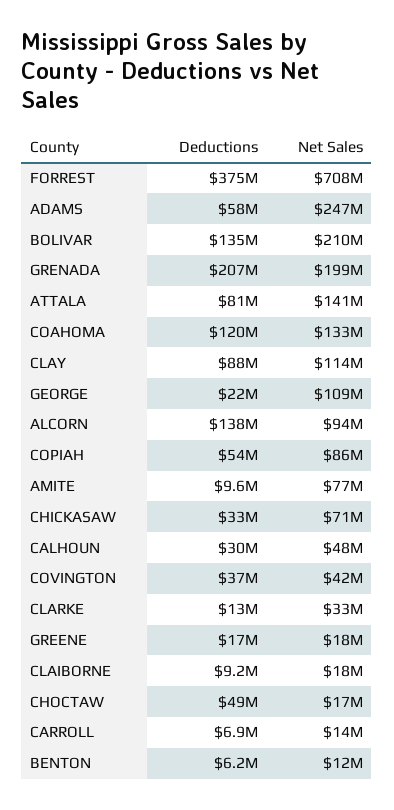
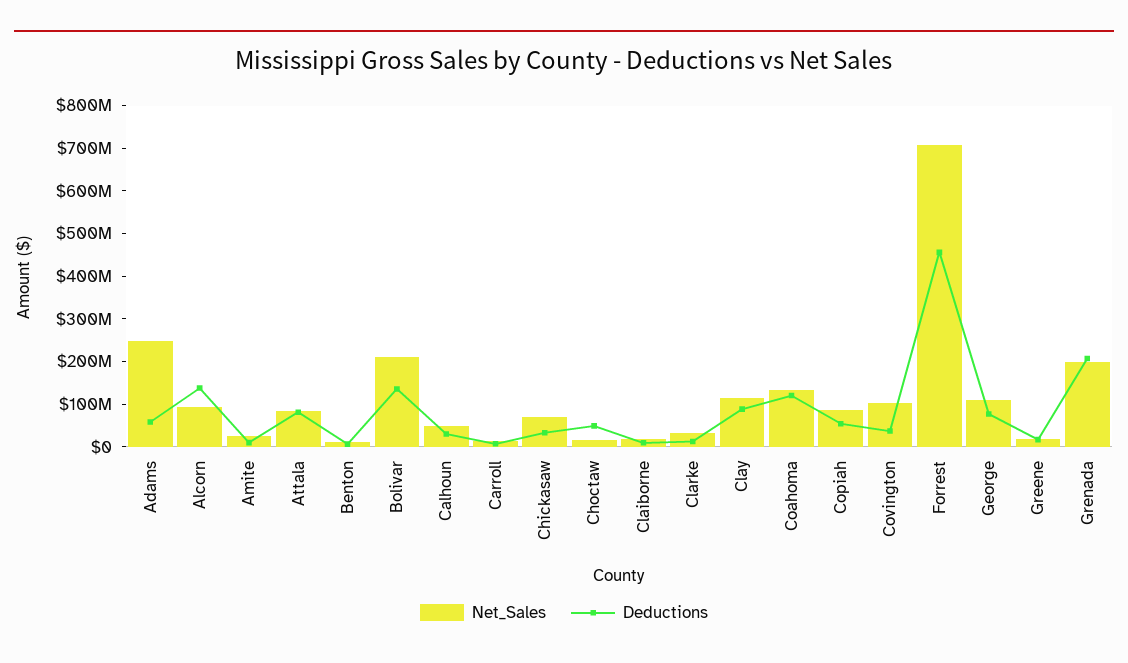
Deductions, FORREST: 375000000 -> 460000000
Net Sales, ATTALA: 141000000 -> 80000000
Deductions, GEORGE: 22000000 -> 80000000
Net Sales, AMITE: 77000000 -> 20000000
Net Sales, COVINGTON: 42000000 -> 100000000

